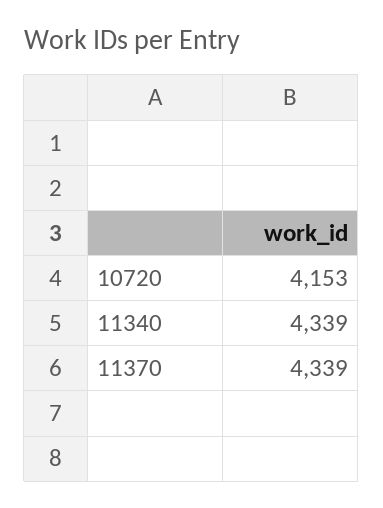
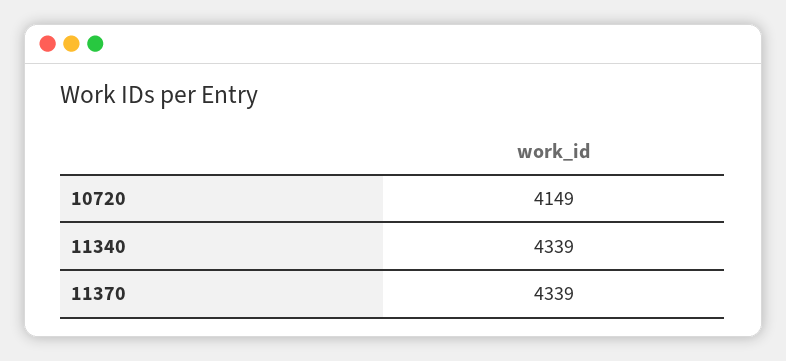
10720: 4153 -> 4149

